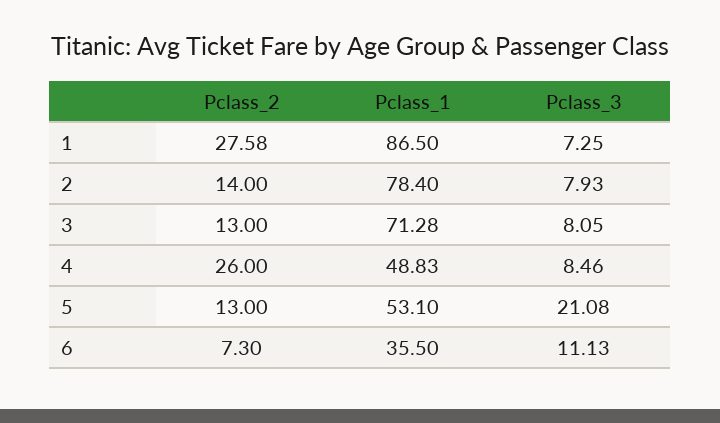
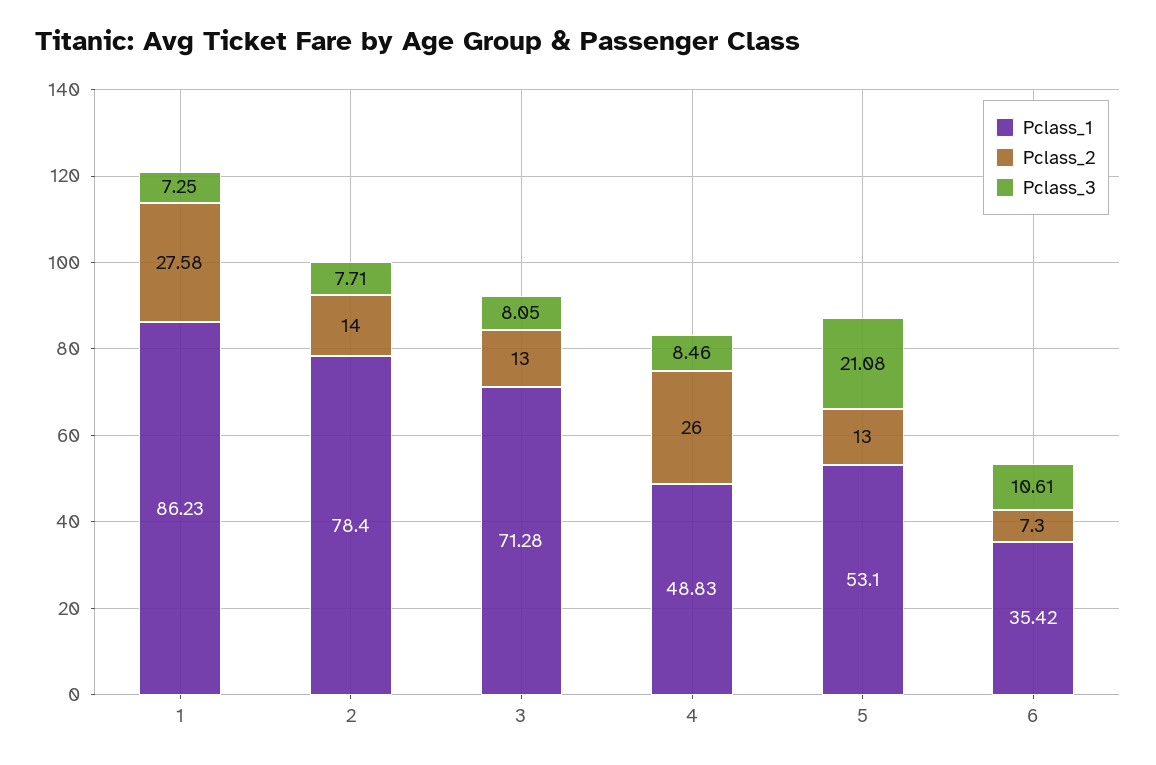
Pclass_1, 1: 86.5 -> 86.23
Pclass_3, 2: 7.93 -> 7.71
Pclass_1, 6: 35.5 -> 35.42
Pclass_3, 6: 11.13 -> 10.61

